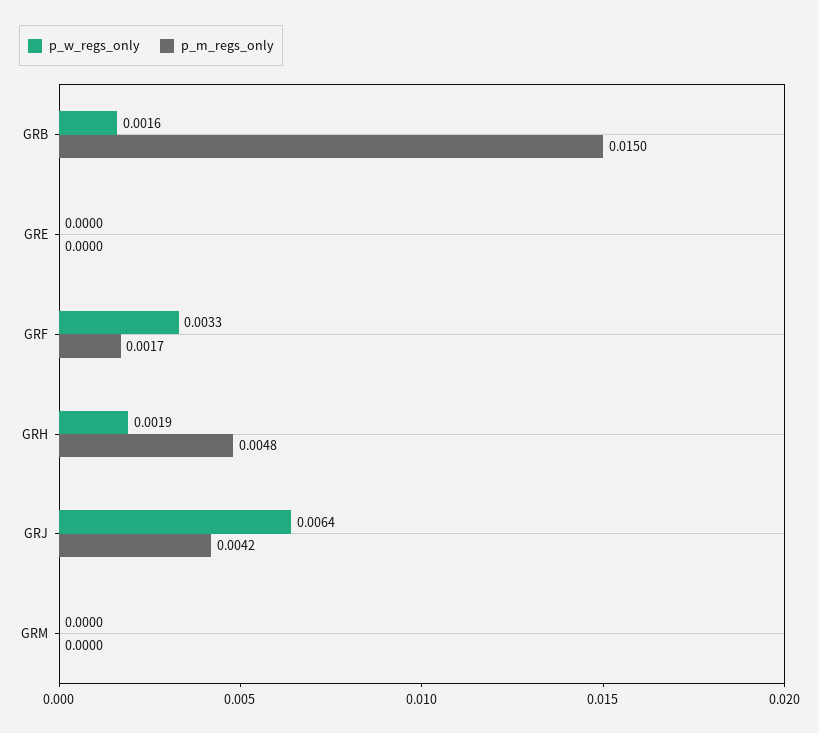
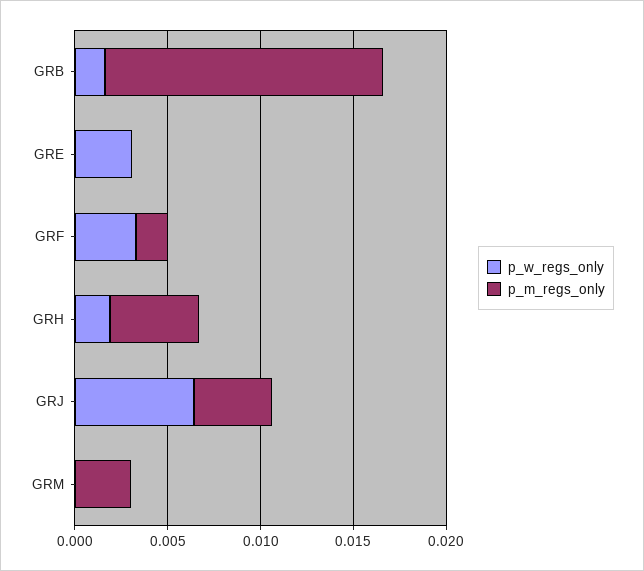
p_w_regs_only, GRE: 0 -> 0.003
p_m_regs_only, GRM: 0 -> 0.003

